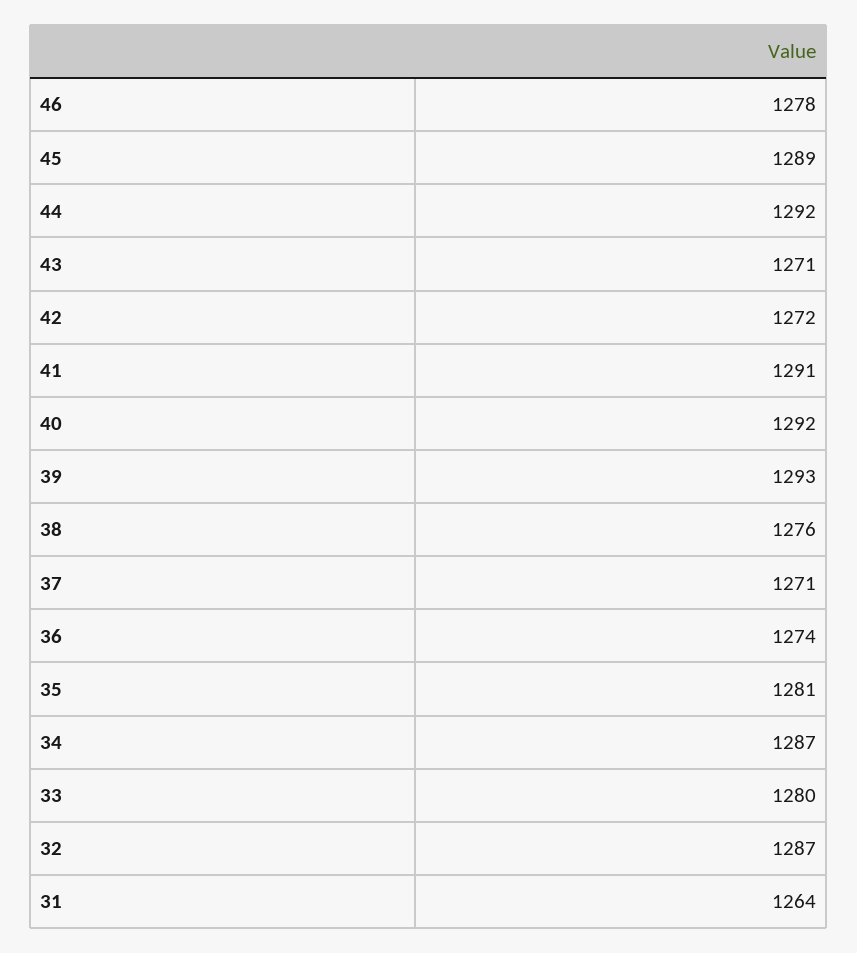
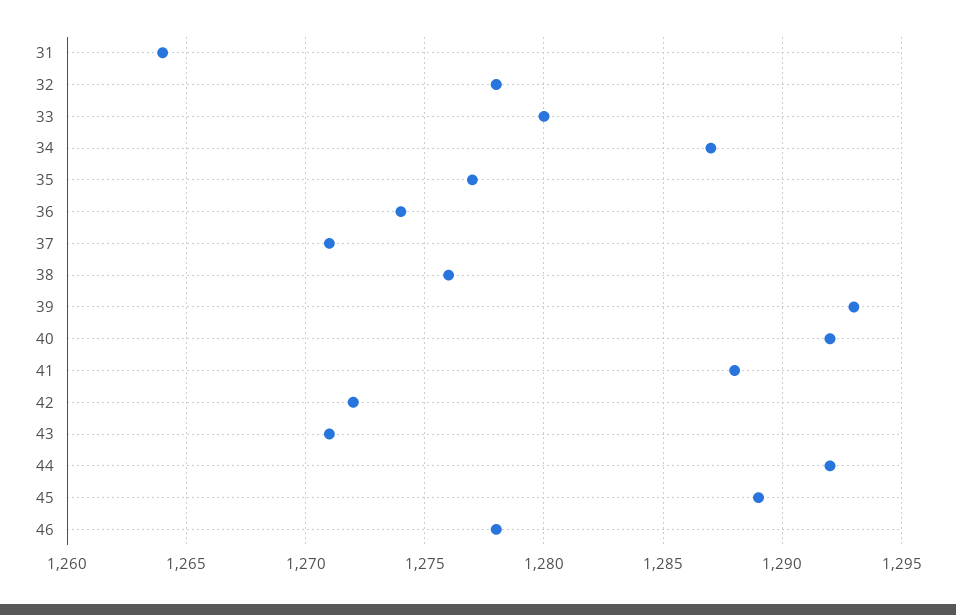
41: 1291 -> 1288
35: 1281 -> 1277
32: 1287 -> 1278

